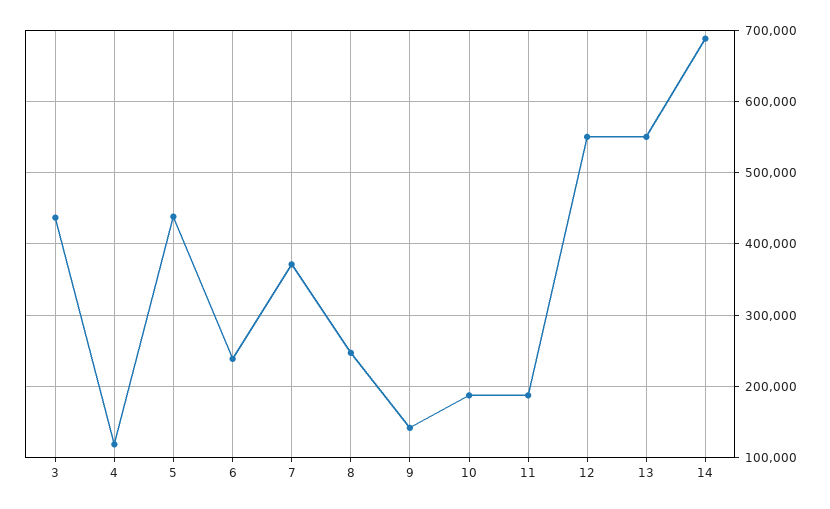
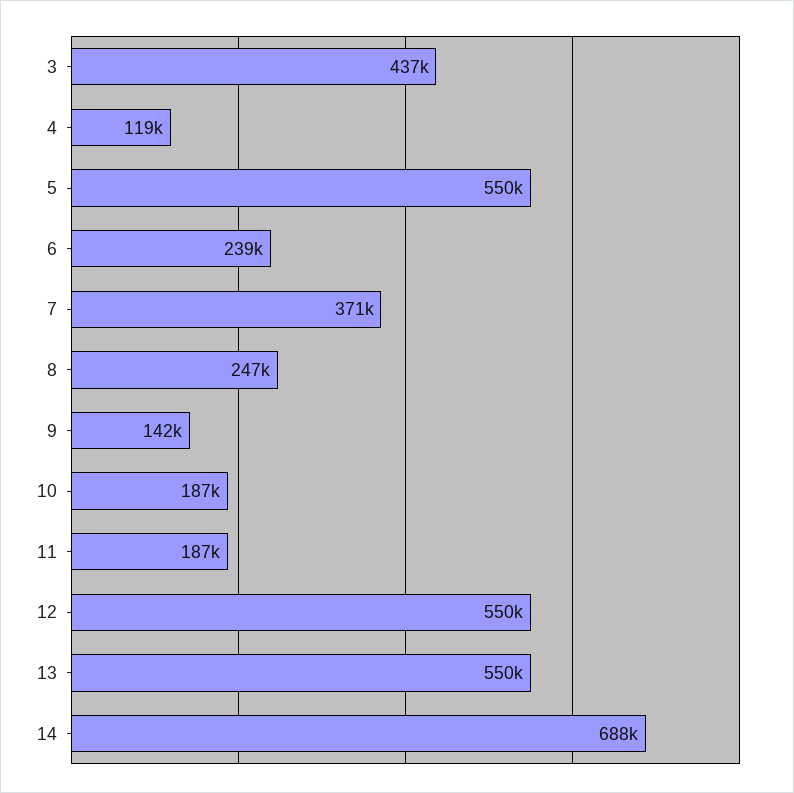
5: 440000 -> 550000

